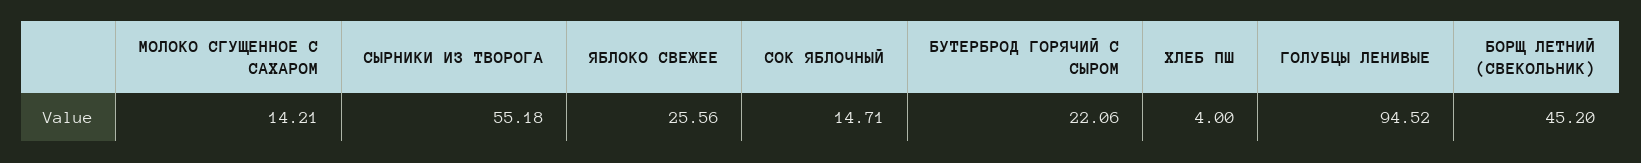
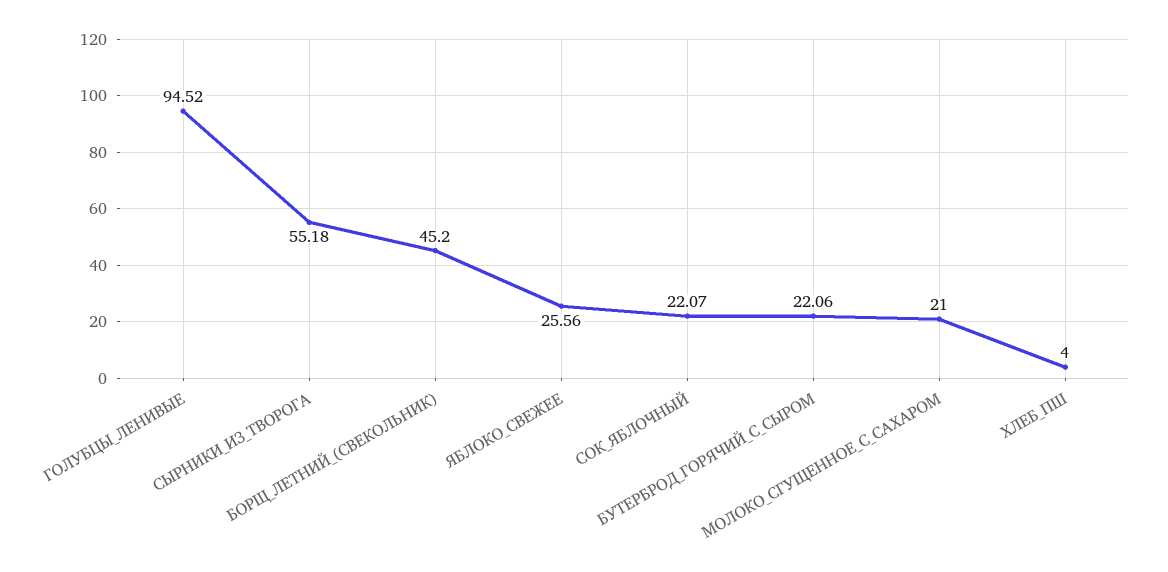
МОЛОКО СГУЩЕННОЕ С САХАРОМ: 14.21 -> 21
СОК ЯБЛОЧНЫЙ: 14.71 -> 22.07

